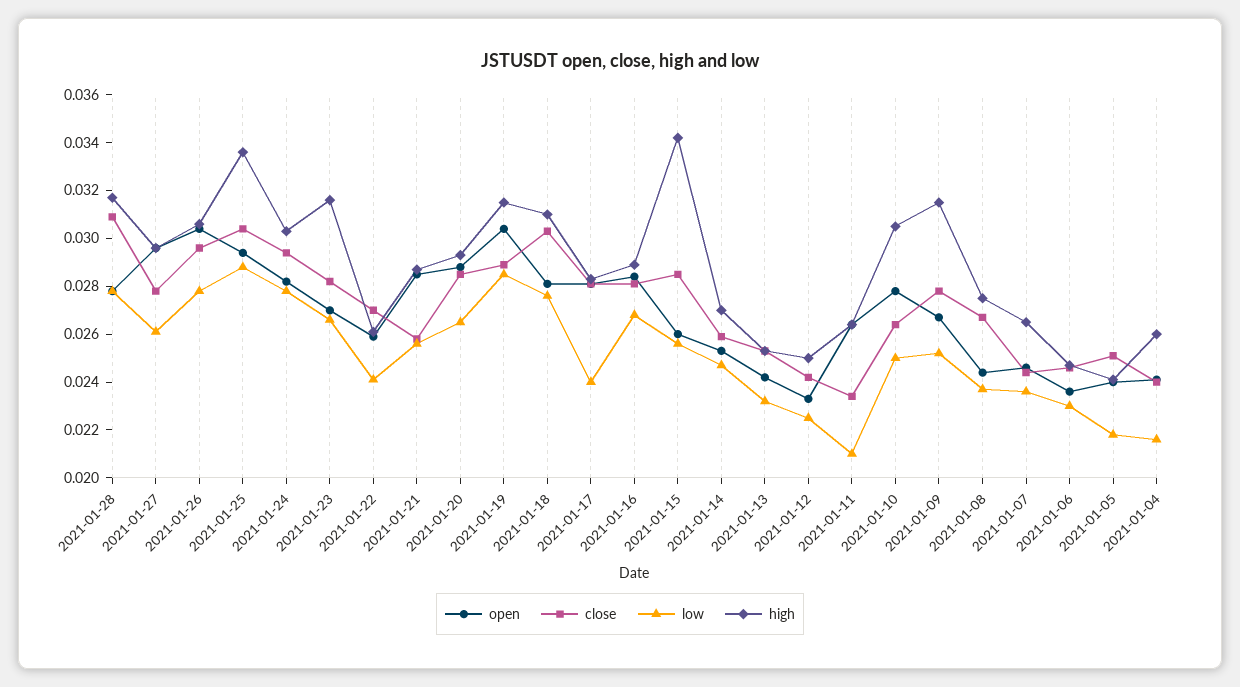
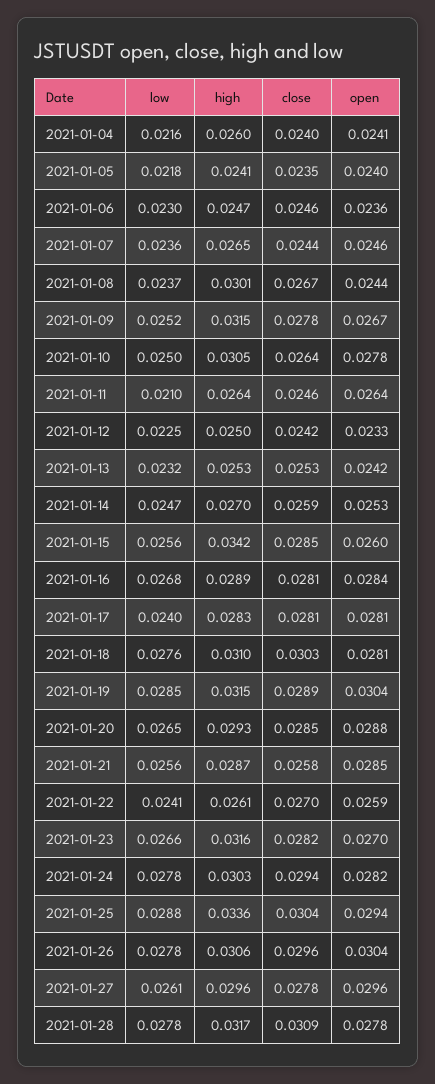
close, 2021-01-11: 0.0235 -> 0.0246
high, 2021-01-08: 0.0275 -> 0.0301
close, 2021-01-05: 0.025 -> 0.0235

